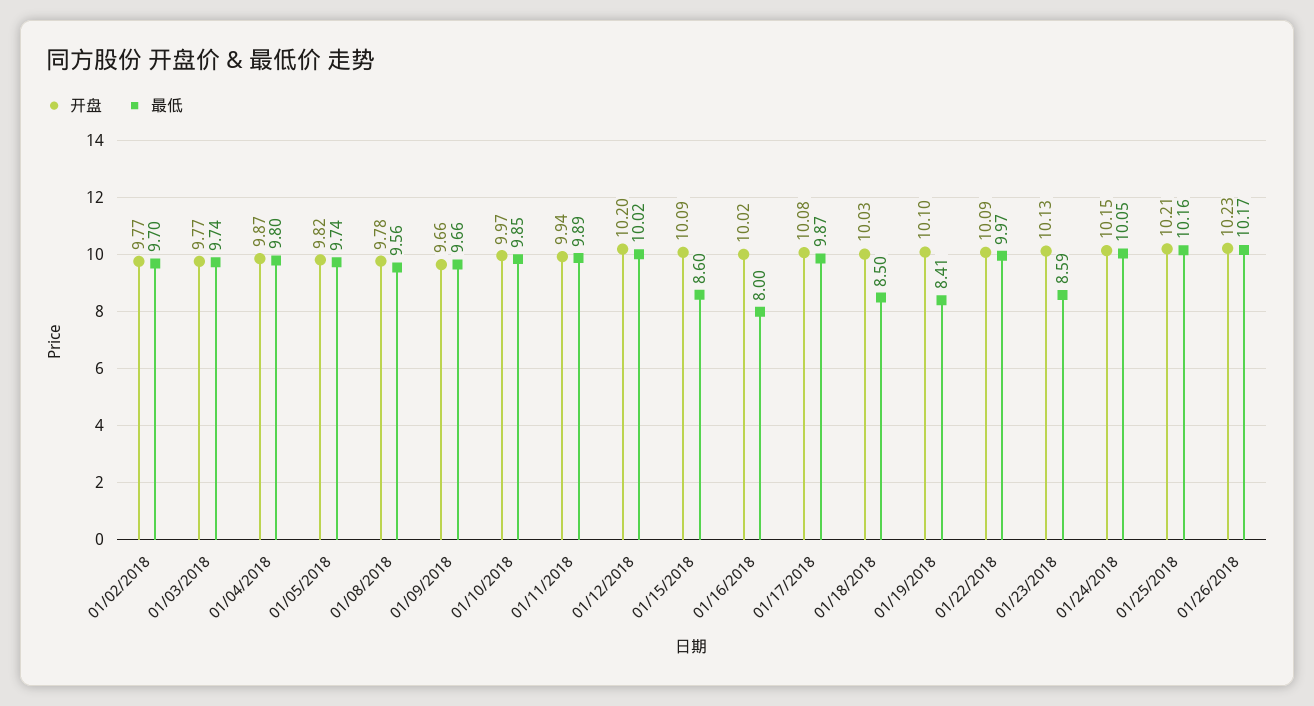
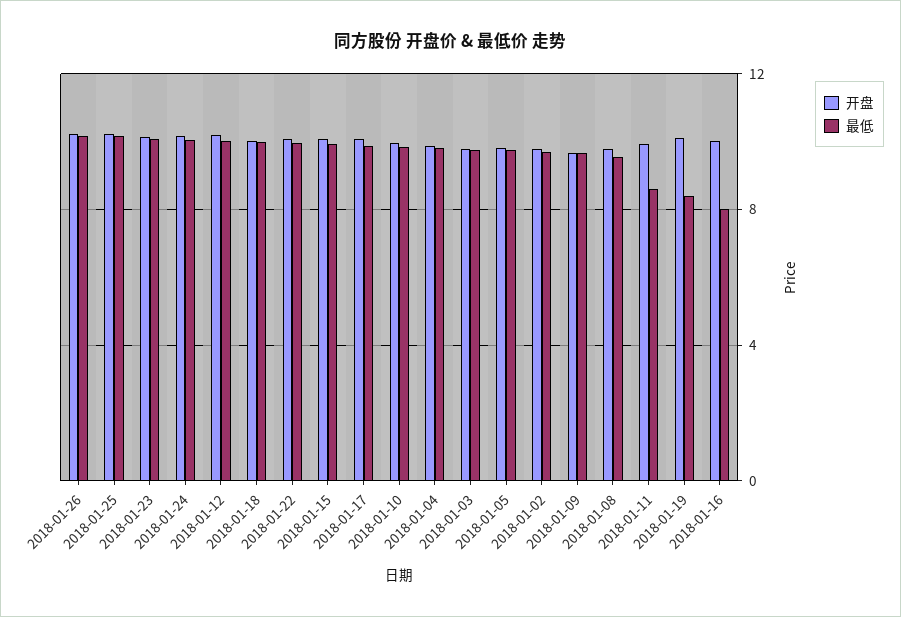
最低, 01/11/2018: 9.89 -> 8.5
最低, 01/15/2018: 8.6 -> 10
最低, 01/18/2018: 8.5 -> 10
最低, 01/23/2018: 8.59 -> 10

